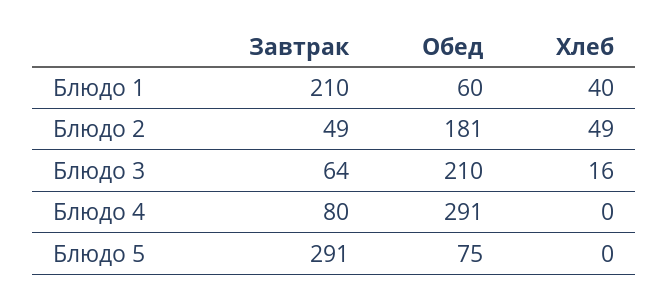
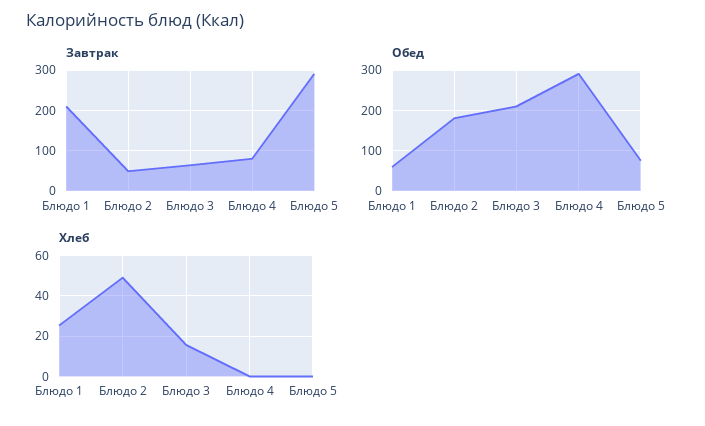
Хлеб, Блюдо 1: 40 -> 25

